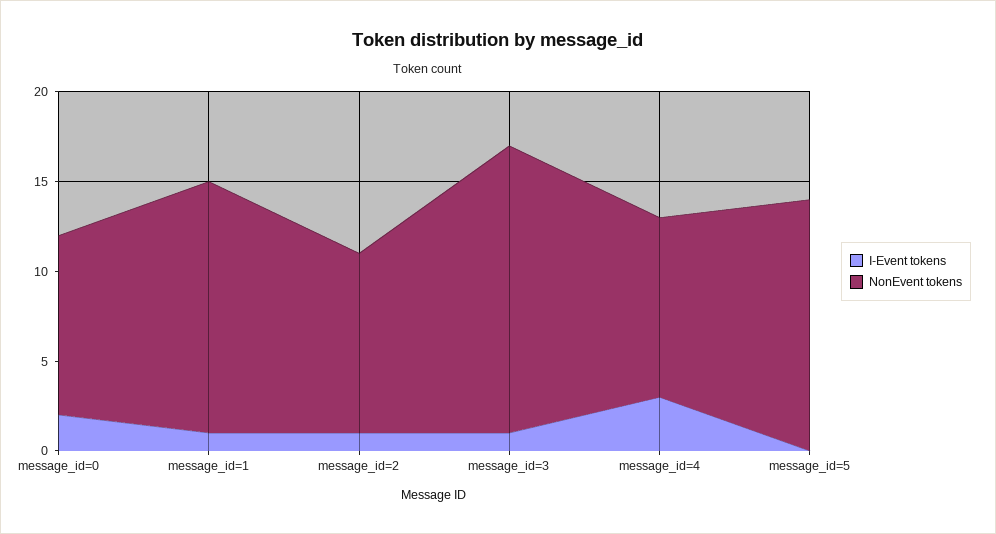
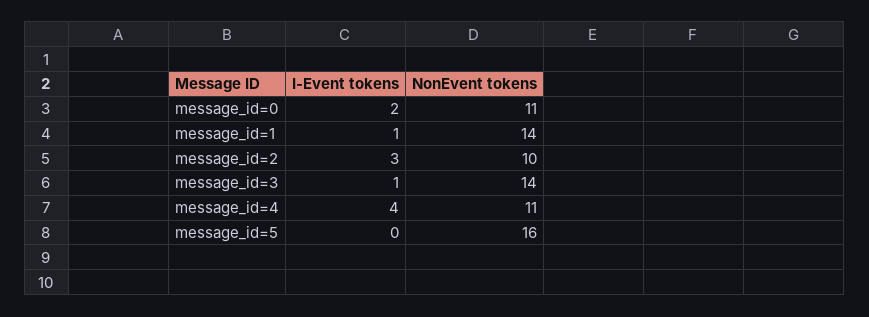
NonEvent tokens, message_id=0: 10 -> 11
I-Event tokens, message_id=2: 1 -> 3
NonEvent tokens, message_id=3: 16 -> 14
I-Event tokens, message_id=4: 3 -> 4
NonEvent tokens, message_id=4: 10 -> 11
NonEvent tokens, message_id=5: 14 -> 16

